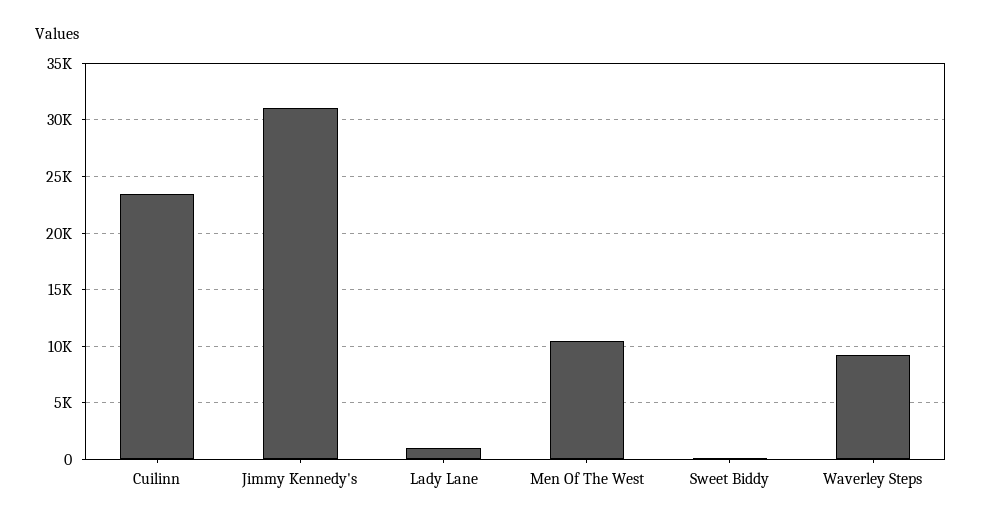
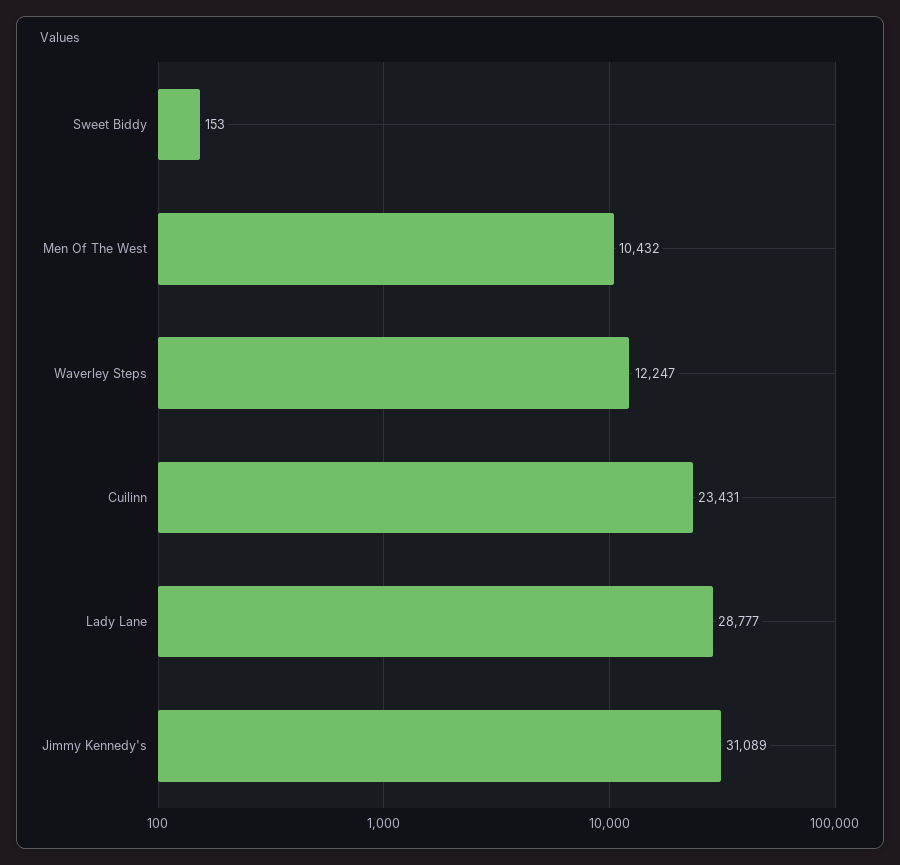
Lady Lane: 1000 -> 28777
Waverley Steps: 9000 -> 12247

